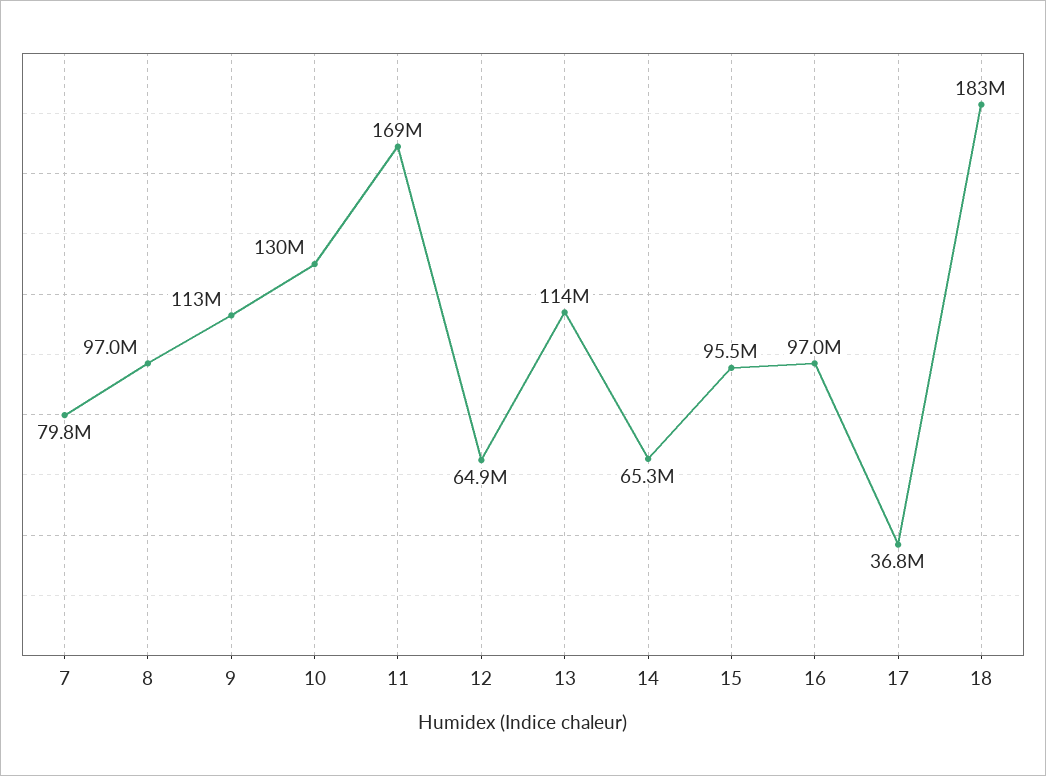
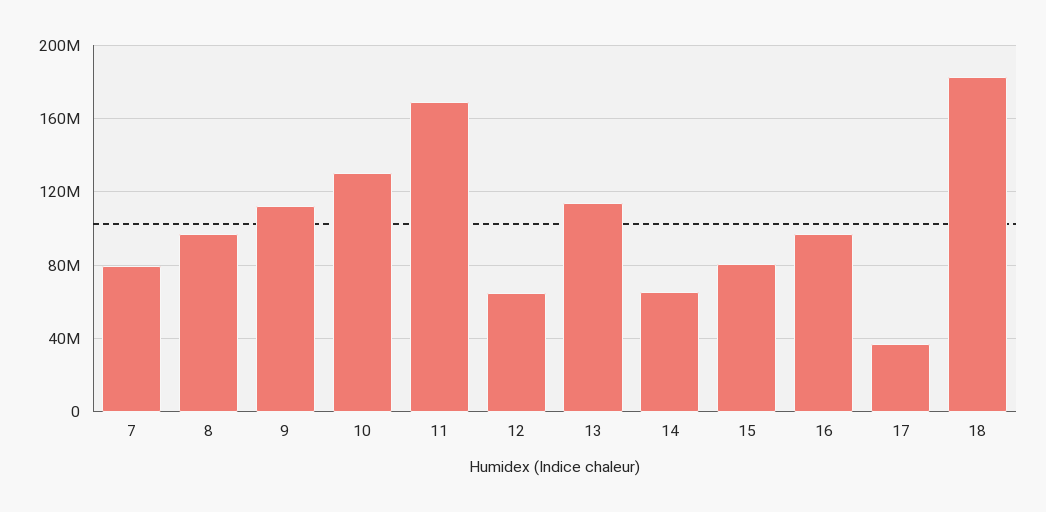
15: 95500000 -> 80000000

